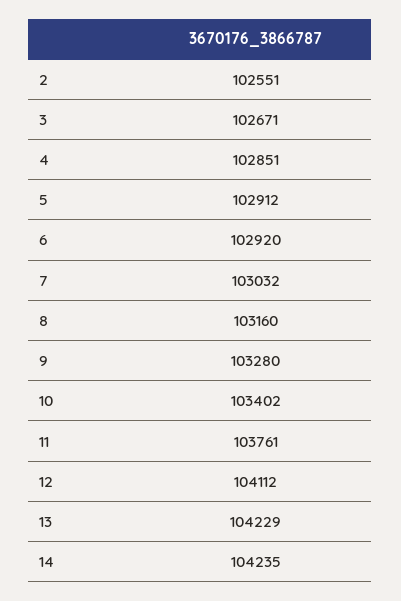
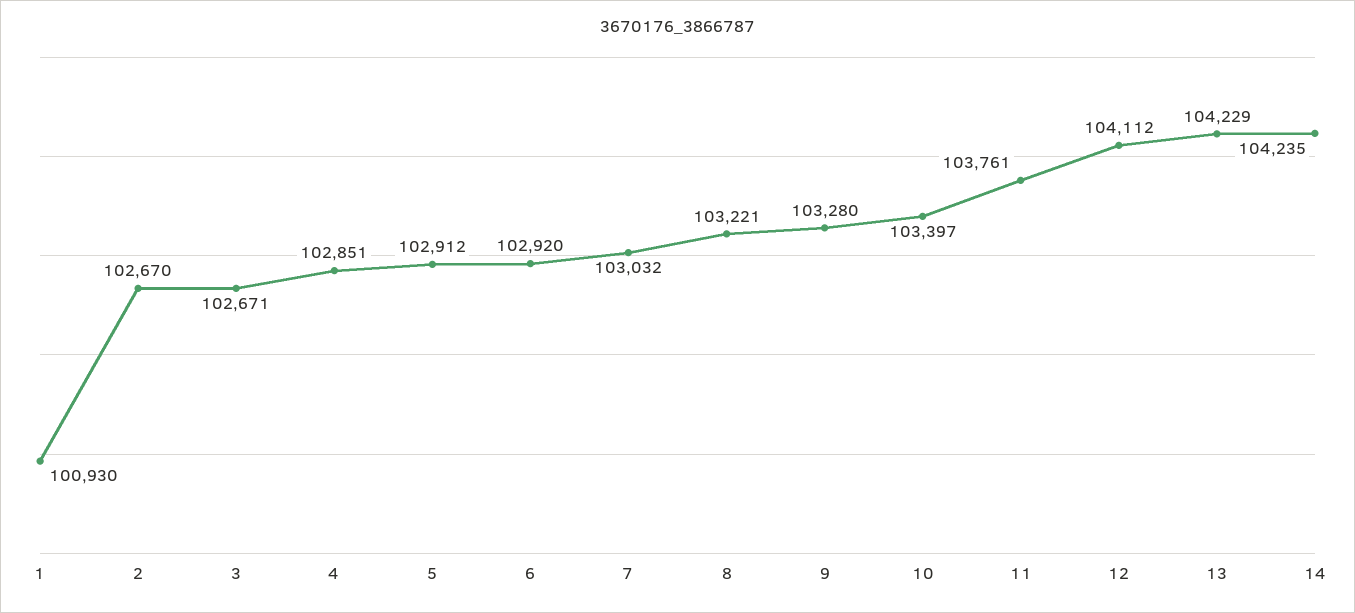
2: 102551 -> 102670
8: 103160 -> 103221
10: 103402 -> 103397
1: none -> 100930

